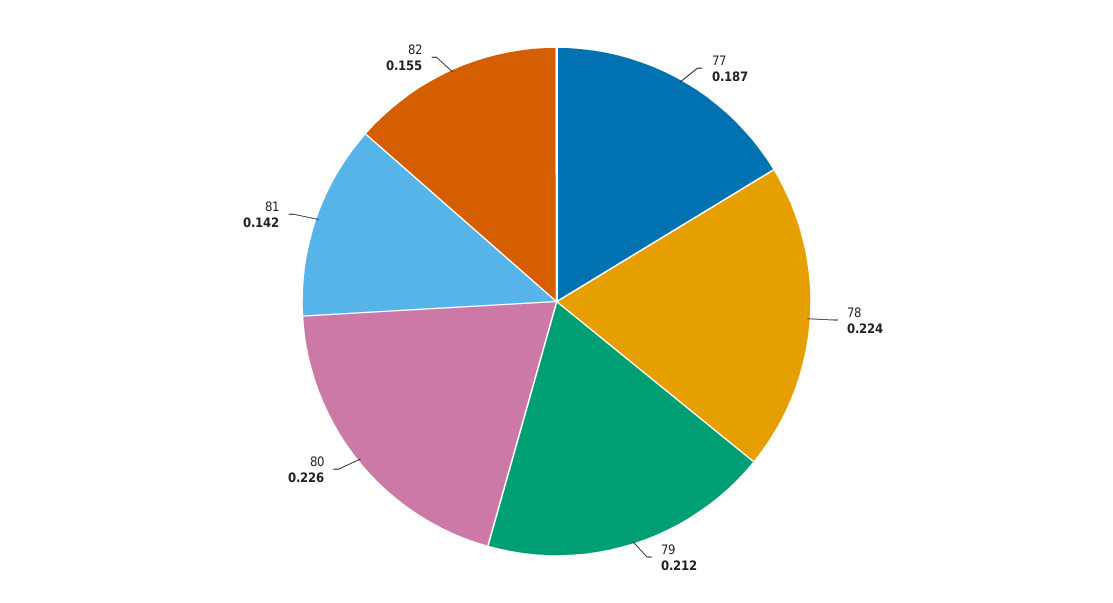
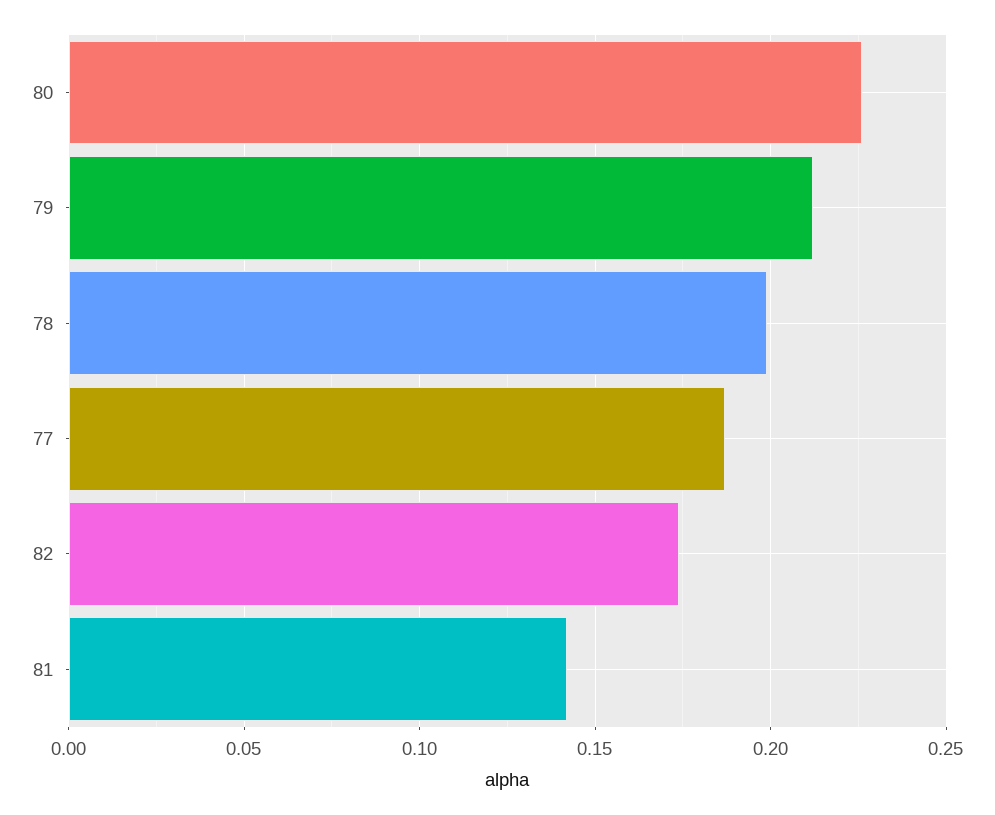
78: 0.224 -> 0.2
82: 0.155 -> 0.175

